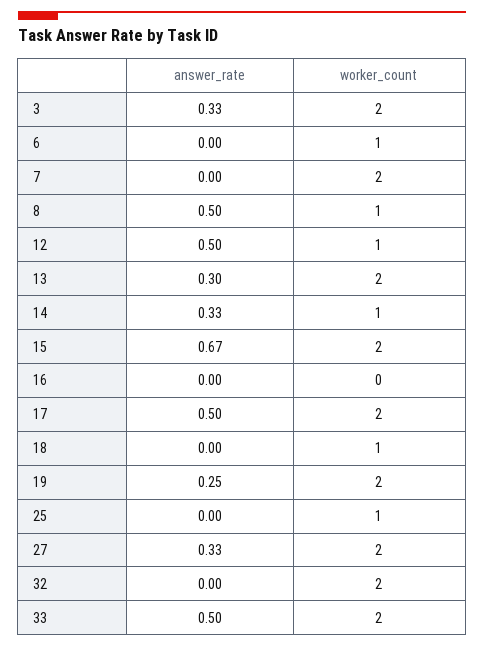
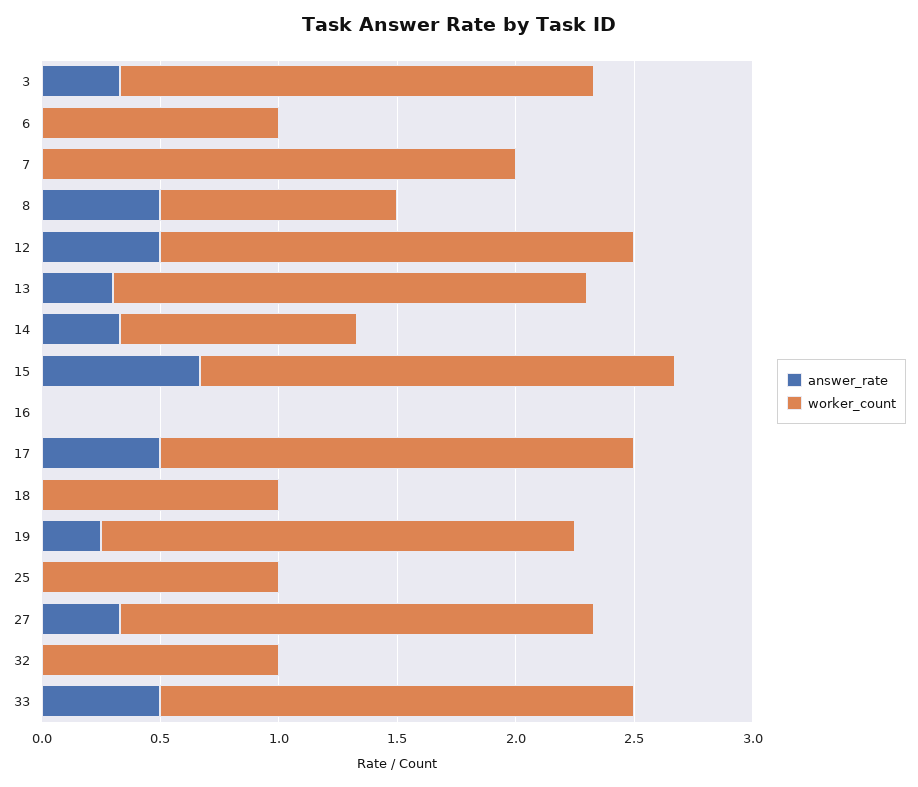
worker_count, 12: 1 -> 2
worker_count, 32: 2 -> 1

